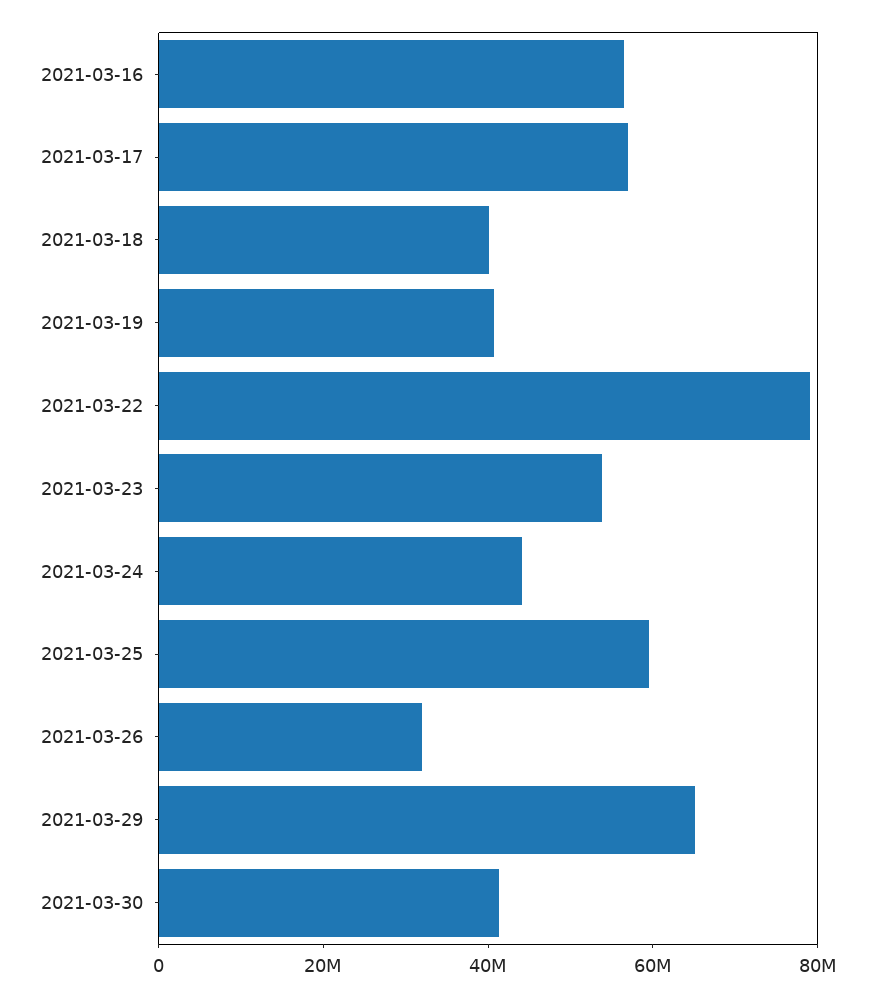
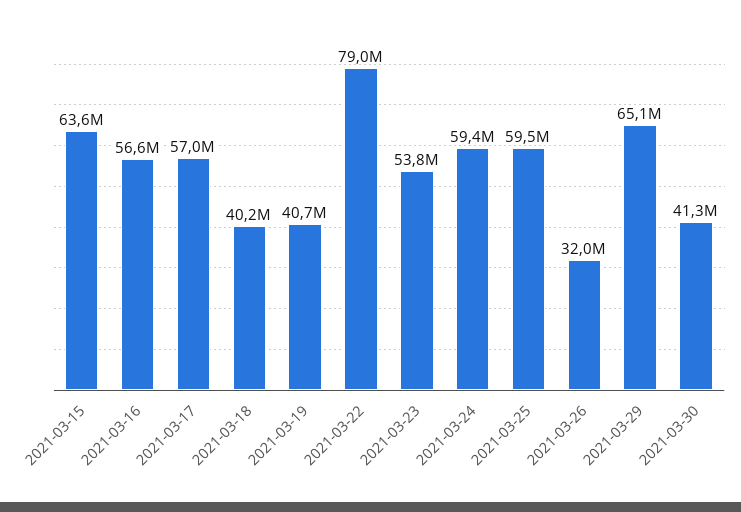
2021-03-24: 45000000 -> 59400000
2021-03-15: none -> 63600000

